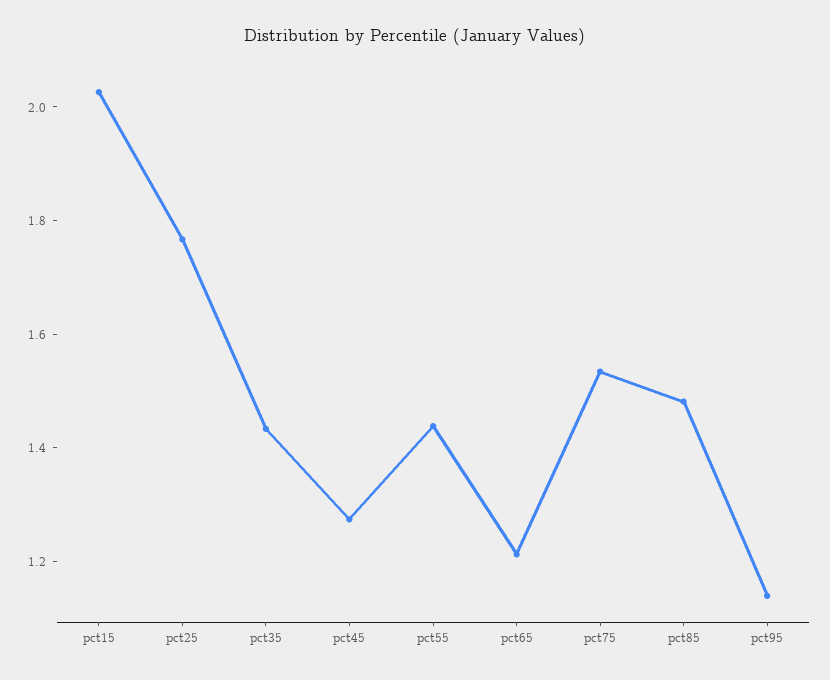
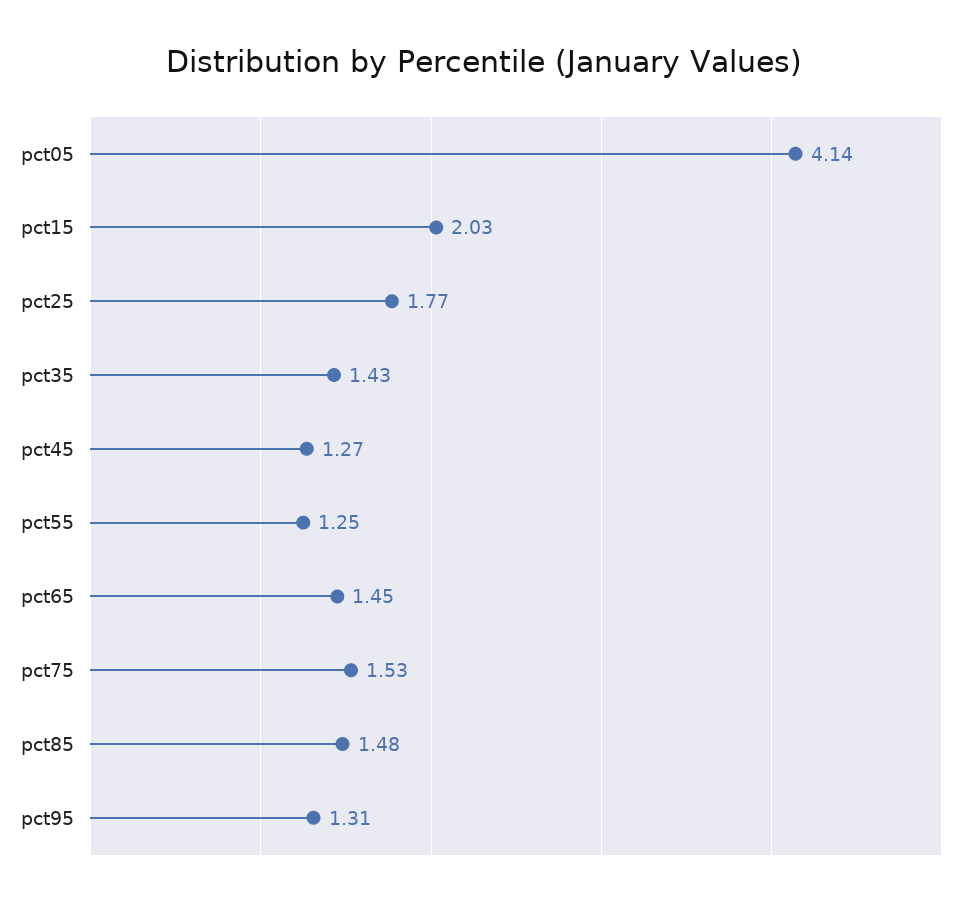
pct55: 1.45 -> 1.25
pct65: 1.2 -> 1.45
pct95: 1.15 -> 1.31
pct05: none -> 4.14

